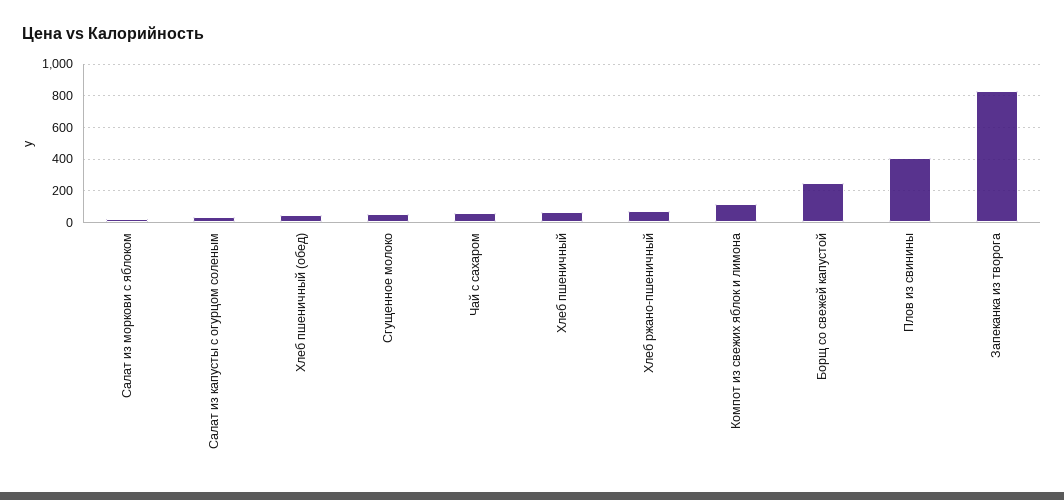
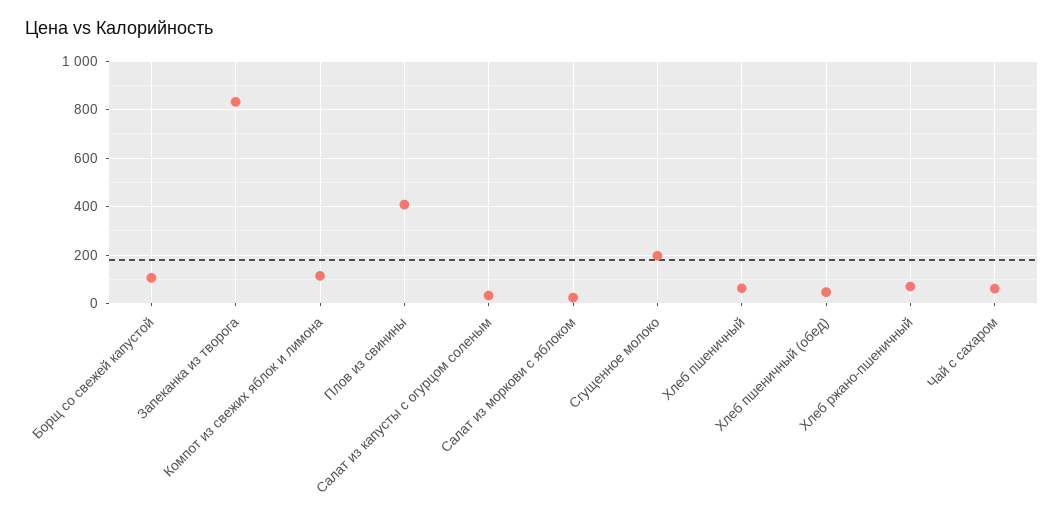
Сгущенное молоко: 50 -> 200
Борщ со свежей капустой: 250 -> 100

